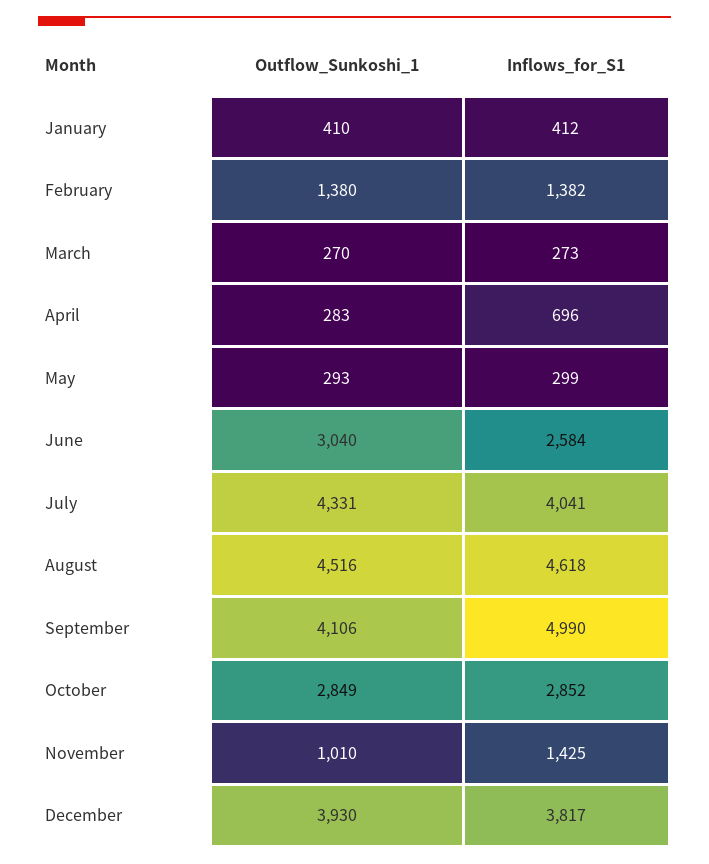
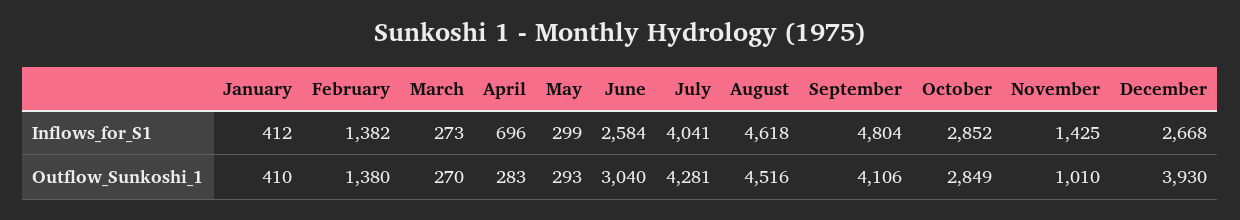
Outflow_Sunkoshi_1, July: 4331 -> 4281
Inflows_for_S1, September: 4990 -> 4804
Inflows_for_S1, December: 3817 -> 2668

